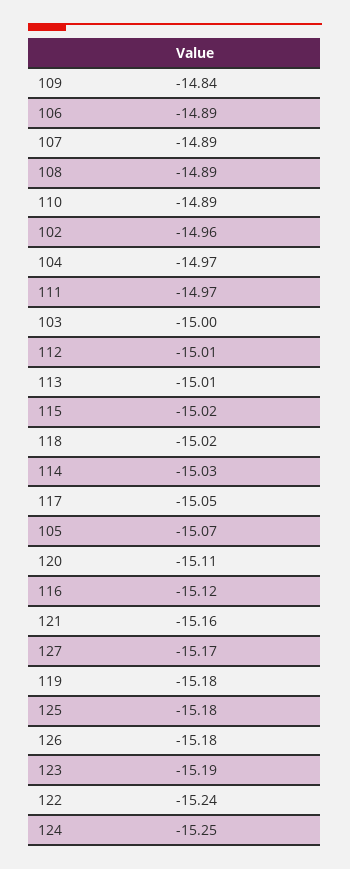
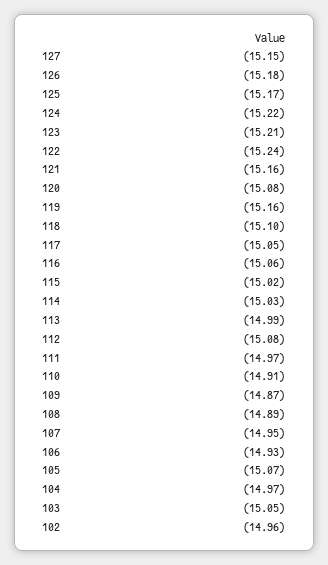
109: -14.84 -> -14.87
106: -14.89 -> -14.93
107: -14.89 -> -14.95
110: -14.89 -> -14.91
103: -15 -> -15.05
112: -15.01 -> -15.08
113: -15.01 -> -14.99
118: -15.02 -> -15.1
120: -15.11 -> -15.08
116: -15.12 -> -15.06
127: -15.17 -> -15.15
119: -15.18 -> -15.16
125: -15.18 -> -15.17
123: -15.19 -> -15.21
124: -15.25 -> -15.22

